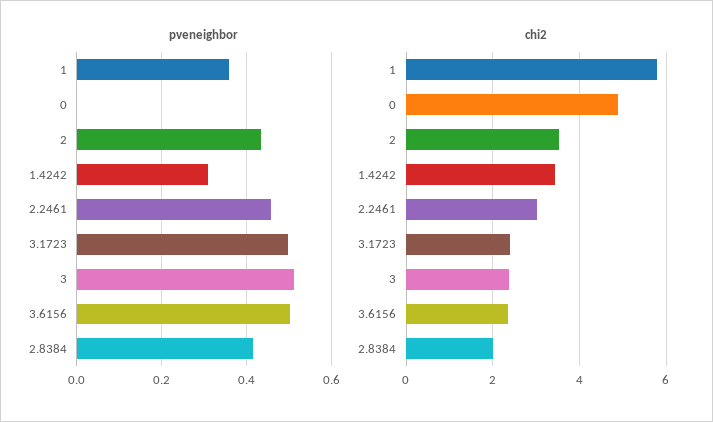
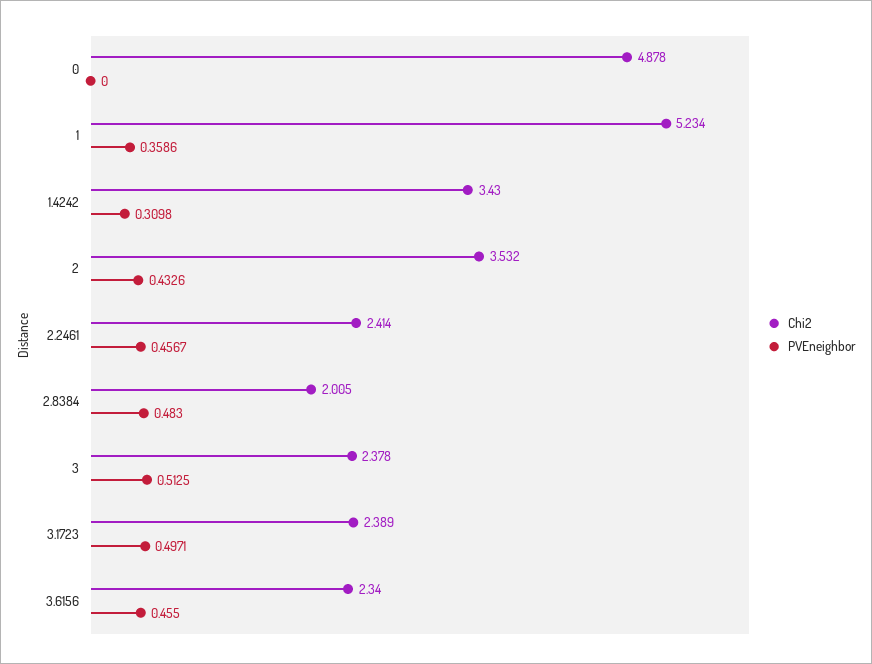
pveneighbor, 3.6156: 0.5 -> 0.455
pveneighbor, 2.8384: 0.42 -> 0.483
chi2, 1: 5.8 -> 5.234
chi2, 2.2461: 3 -> 2.414

